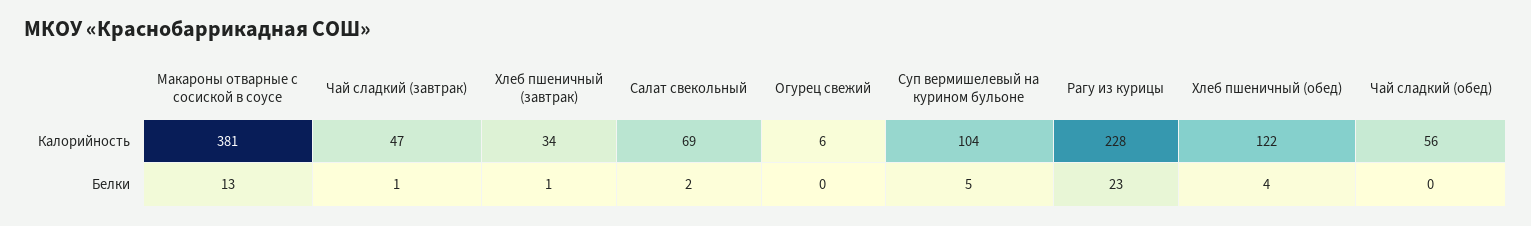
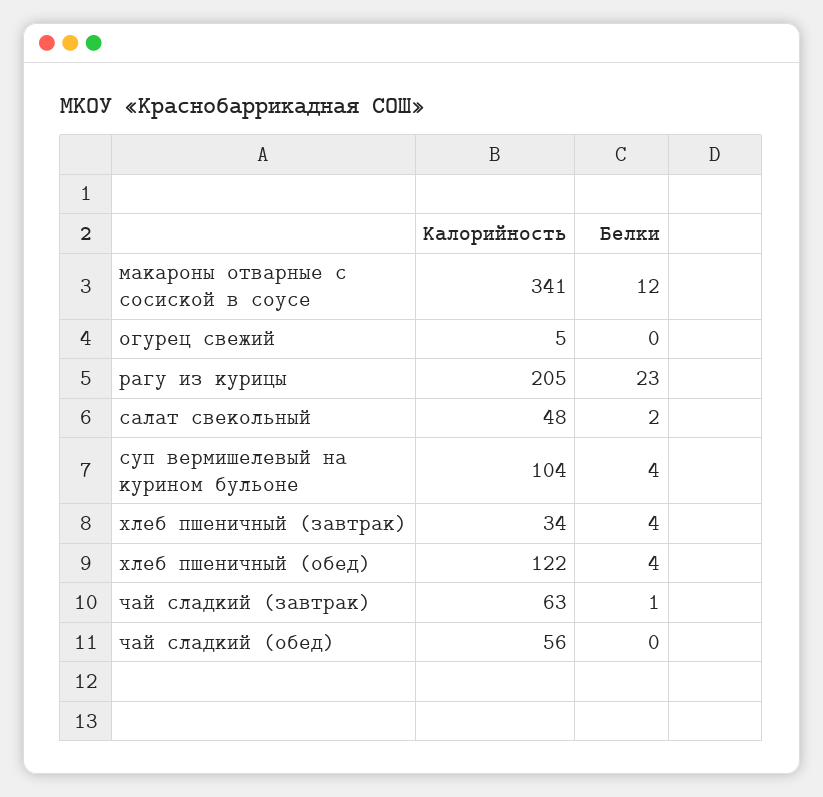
Макароны отварные с сосиской в соусе, Калорийность: 381 -> 341
Чай сладкий (завтрак), Калорийность: 47 -> 63
Салат свекольный, Калорийность: 69 -> 48
Огурец свежий, Калорийность: 6 -> 5
Рагу из курицы, Калорийность: 228 -> 205
Макароны отварные с сосиской в соусе, Белки: 13 -> 12
Хлеб пшеничный (завтрак), Белки: 1 -> 4
Суп вермишелевый на курином бульоне, Белки: 5 -> 4

